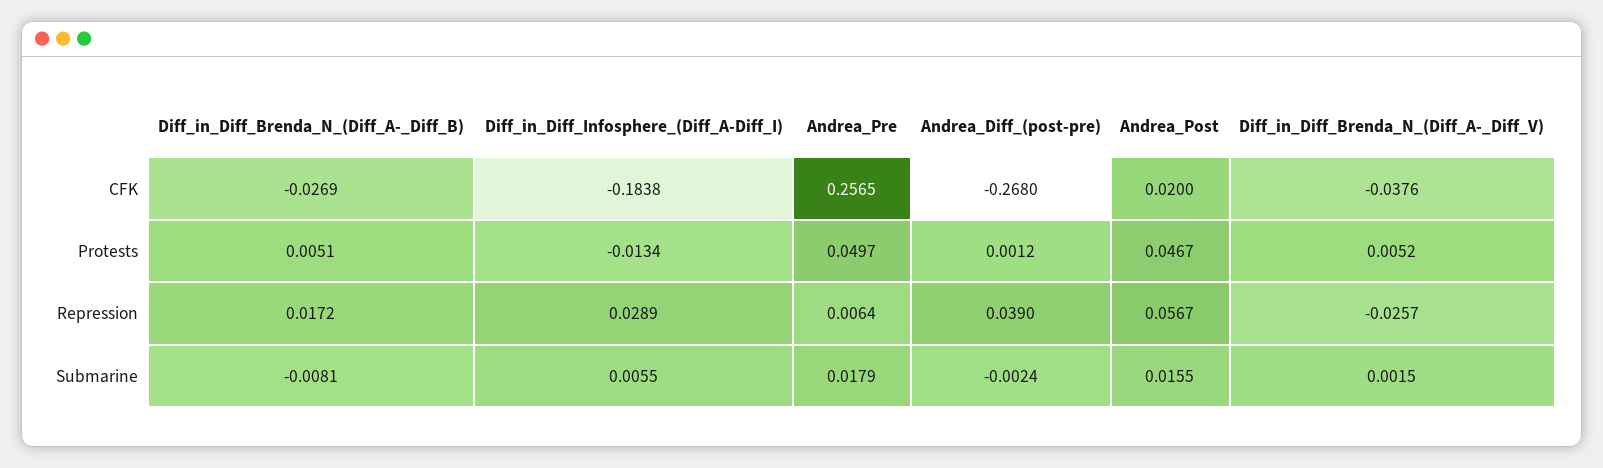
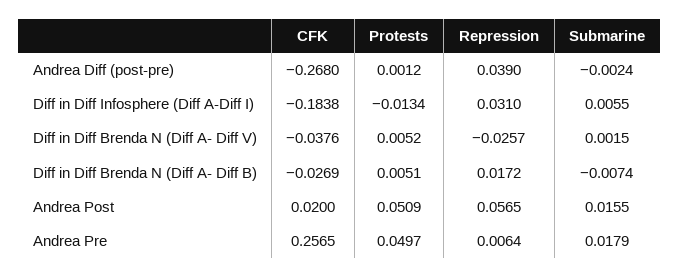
Andrea_Post, Protests: 0.0467 -> 0.0509
Diff_in_Diff_Infosphere_(Diff_A-Diff_I), Repression: 0.0289 -> 0.031
Andrea_Post, Repression: 0.0567 -> 0.0565
Diff_in_Diff_Brenda_N_(Diff_A-_Diff_B), Submarine: -0.0081 -> -0.0074

